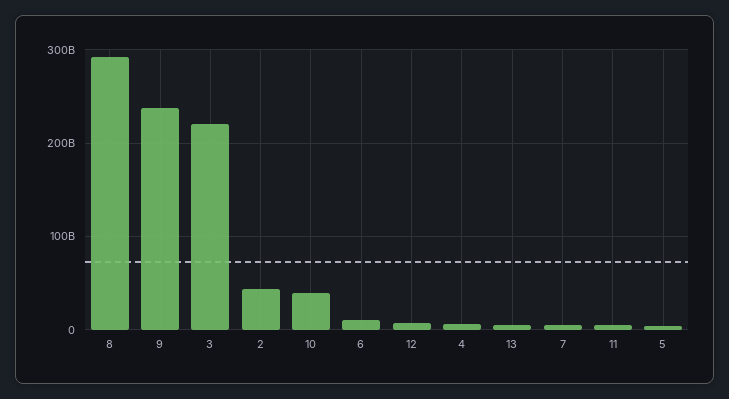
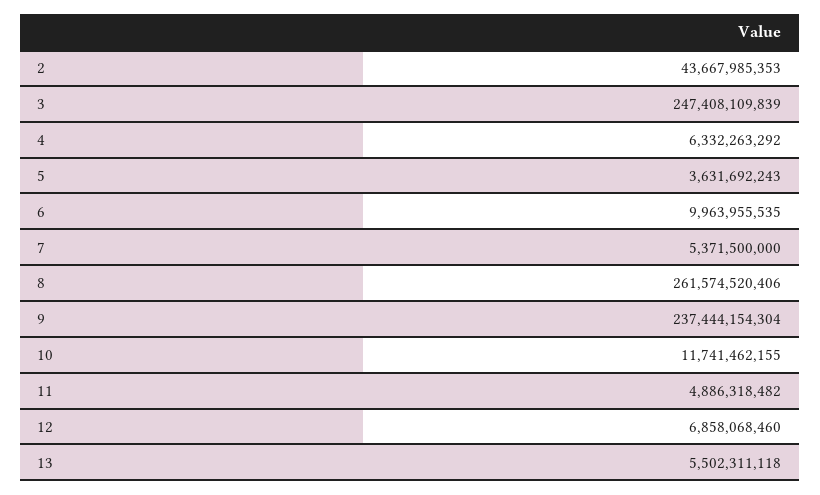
8: 290000000000 -> 261574520406
3: 220000000000 -> 247408109839
10: 40000000000 -> 11741462155

